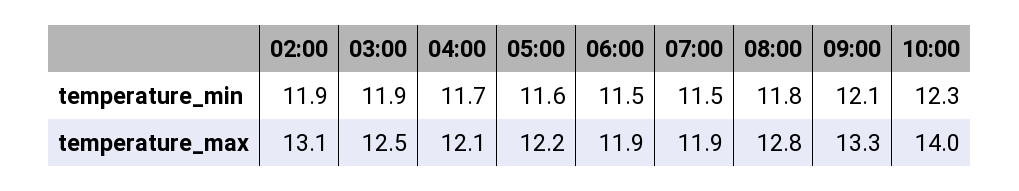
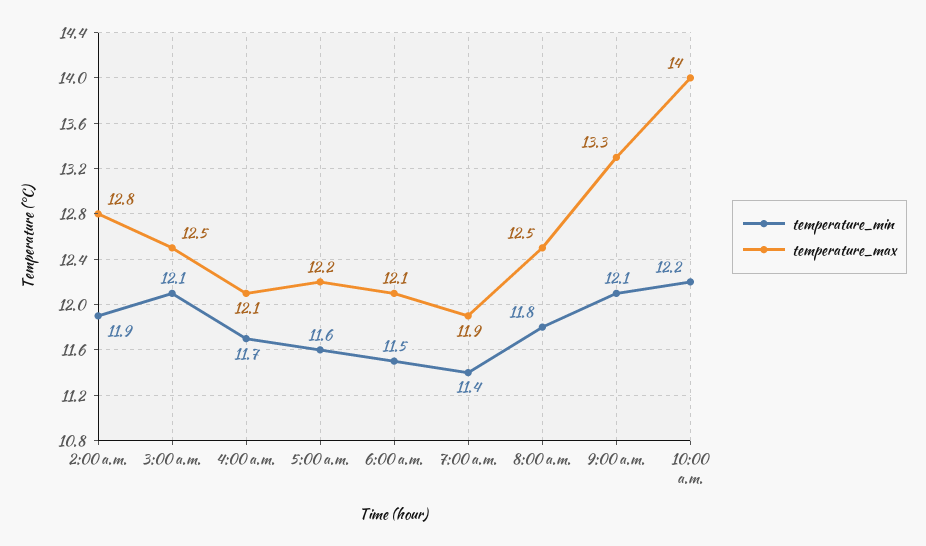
temperature_min, 03:00: 11.9 -> 12.1
temperature_min, 07:00: 11.5 -> 11.4
temperature_min, 10:00: 12.3 -> 12.2
temperature_max, 02:00: 13.1 -> 12.8
temperature_max, 06:00: 11.9 -> 12.1
temperature_max, 08:00: 12.8 -> 12.5

